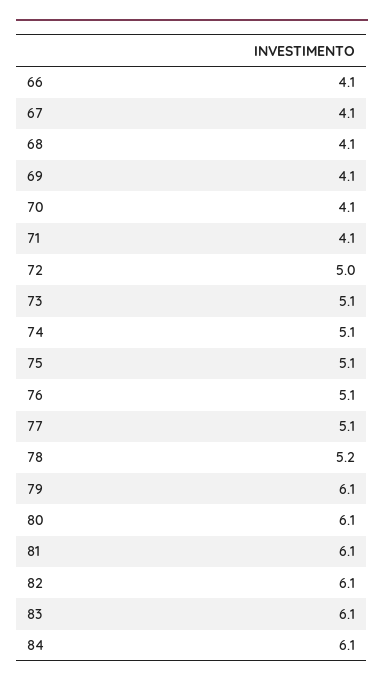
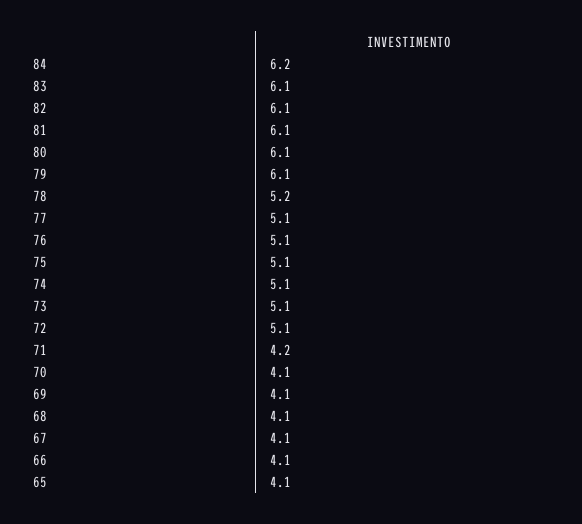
71: 4.1 -> 4.2
72: 5 -> 5.1
84: 6.1 -> 6.2
65: none -> 4.1

